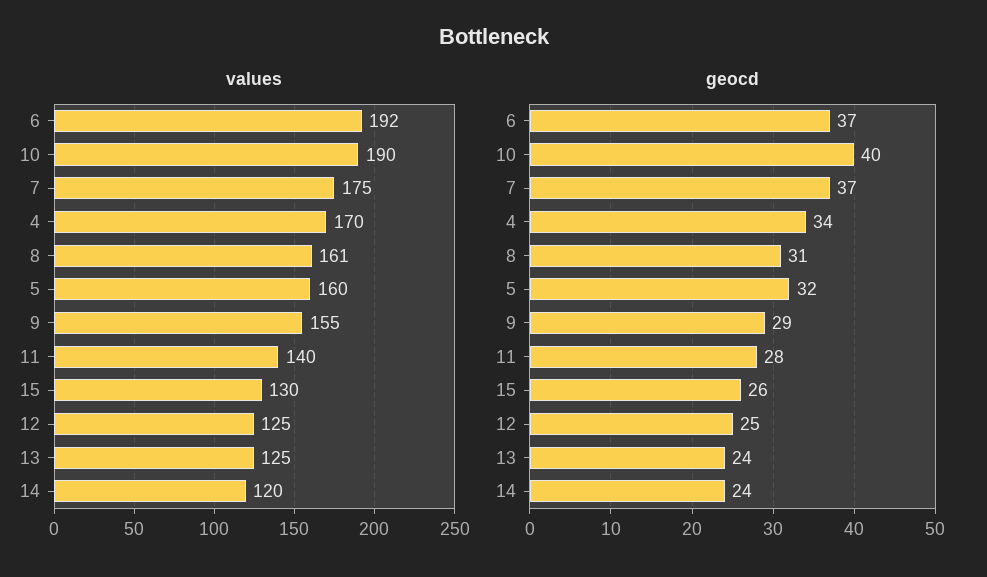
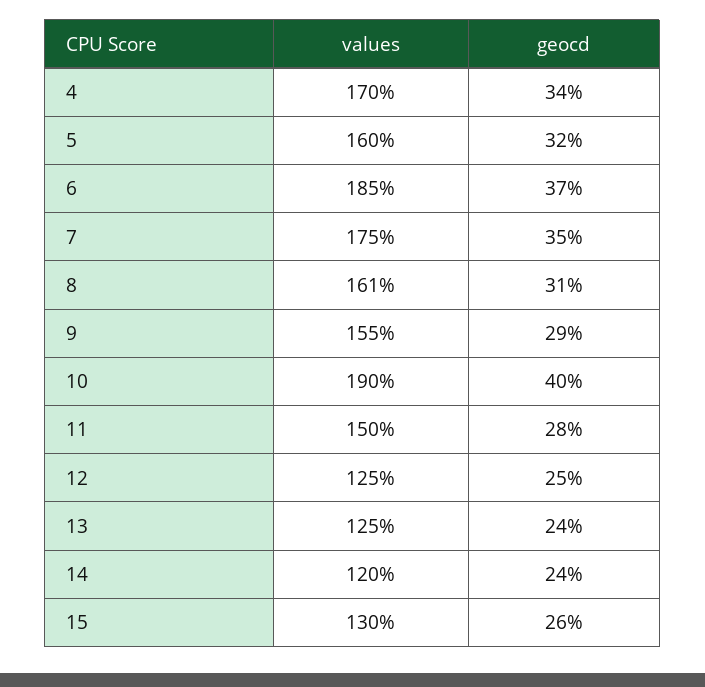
values, 6: 192 -> 185
values, 11: 140 -> 150
geocd, 7: 37 -> 35

